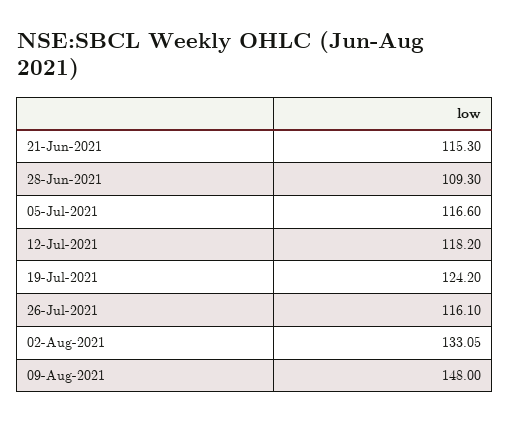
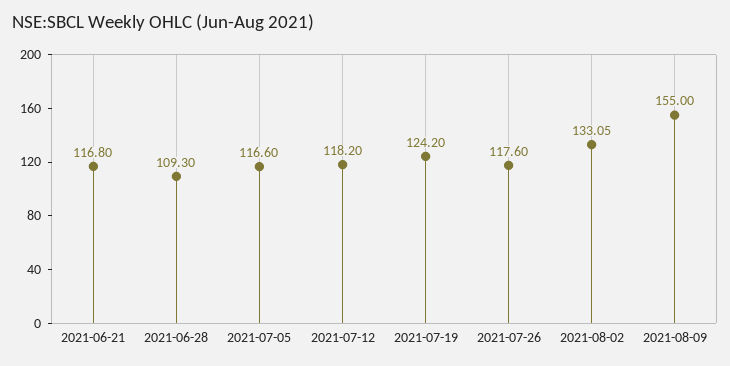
21-Jun-2021: 115.3 -> 116.8
26-Jul-2021: 116.1 -> 117.6
09-Aug-2021: 148 -> 155

